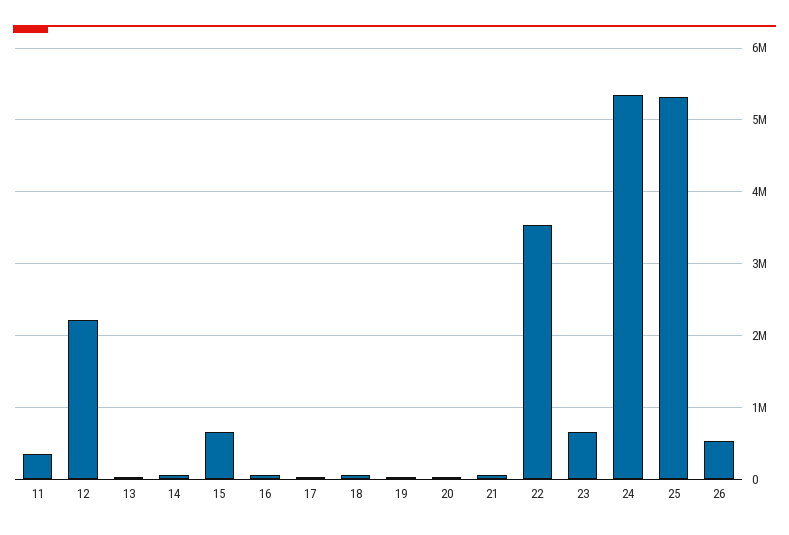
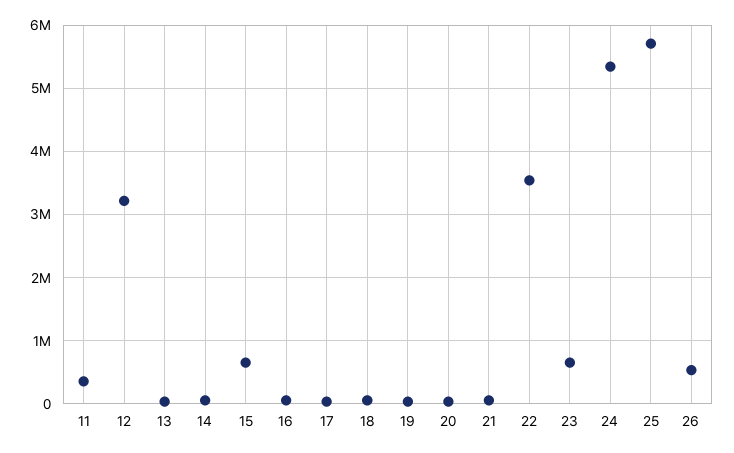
12: 2200000 -> 3200000
25: 5300000 -> 5700000

